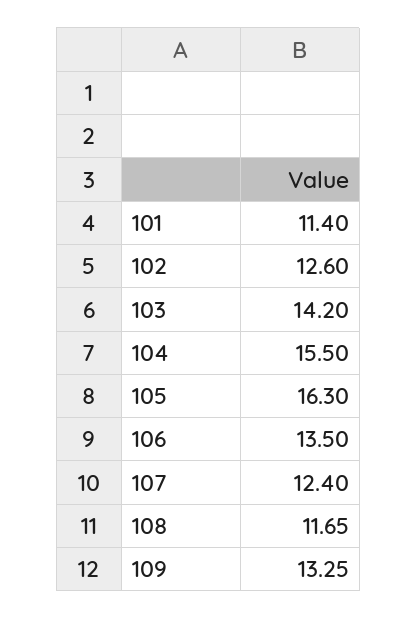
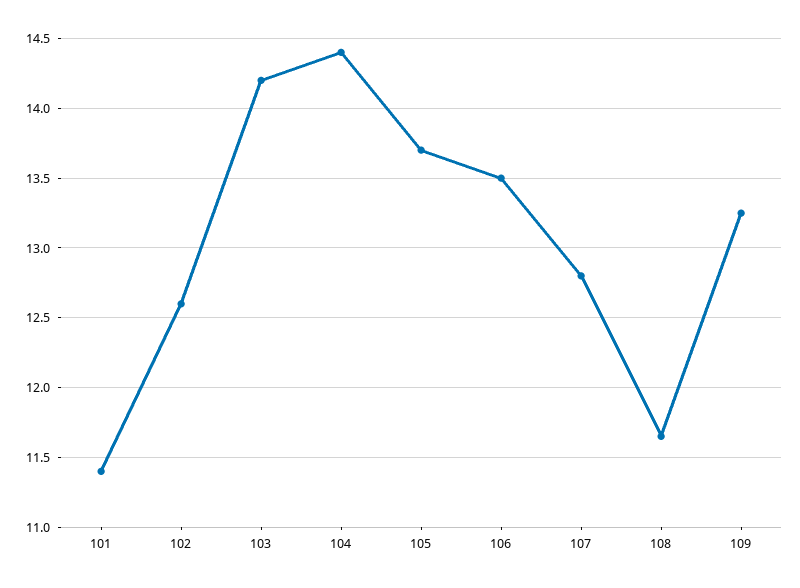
104: 15.5 -> 14.4
105: 16.3 -> 13.7
107: 12.4 -> 12.8

